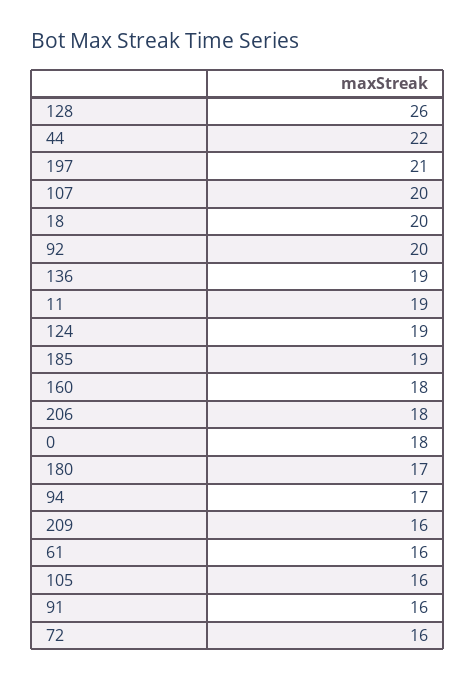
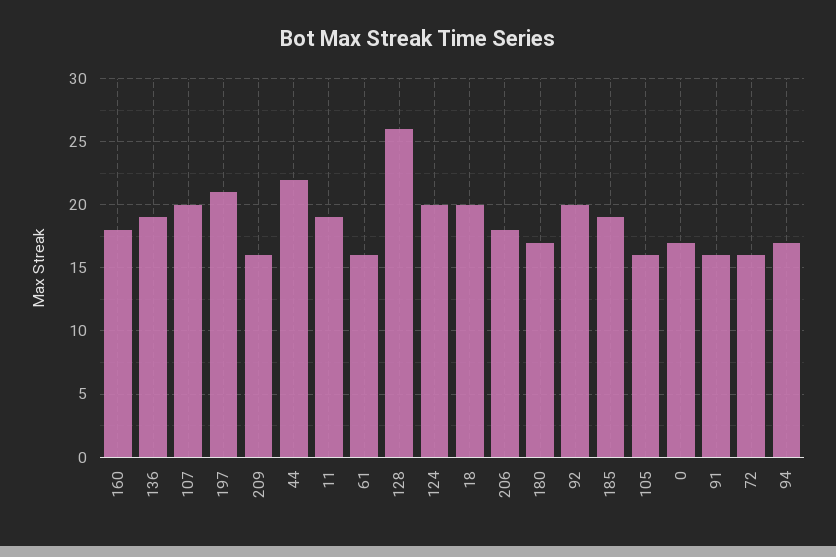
124: 19 -> 20
0: 18 -> 17

